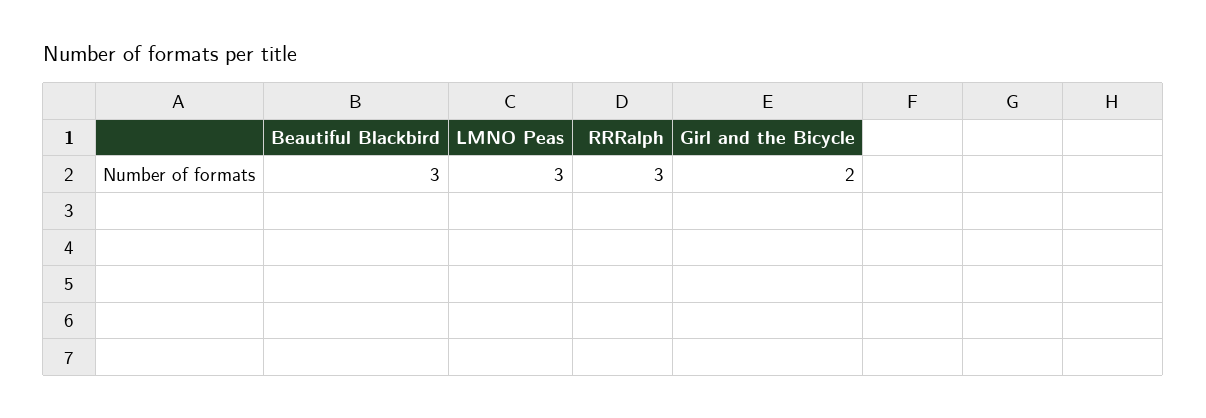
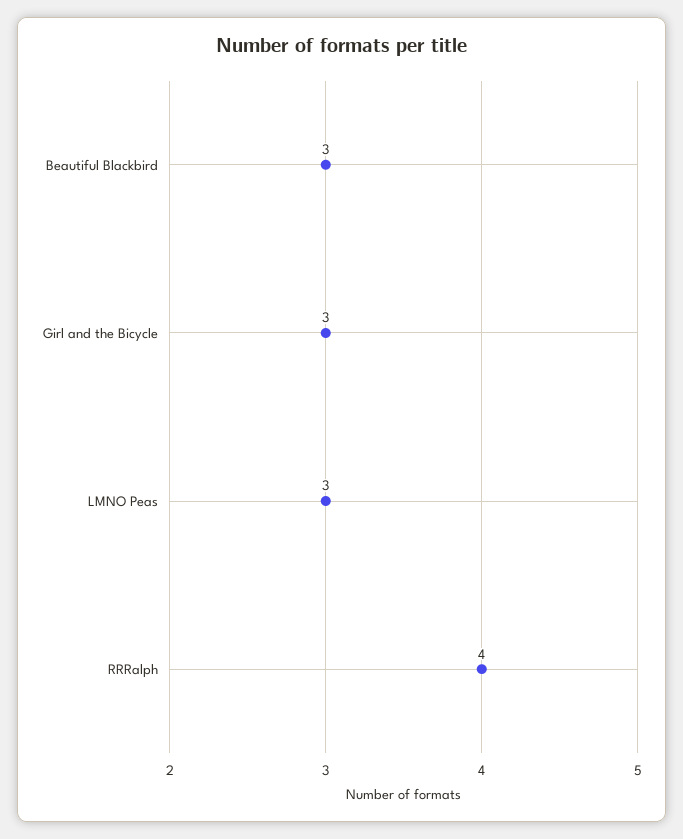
RRRalph: 3 -> 4
Girl and the Bicycle: 2 -> 3

